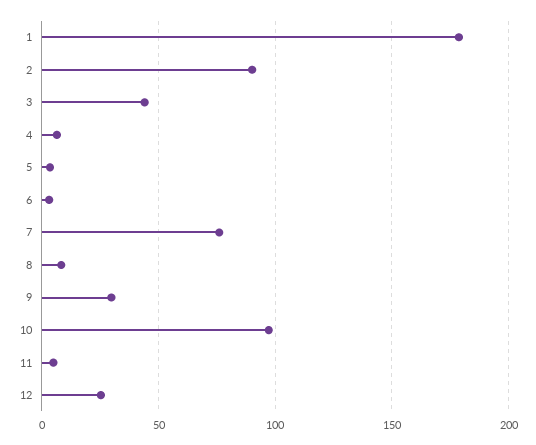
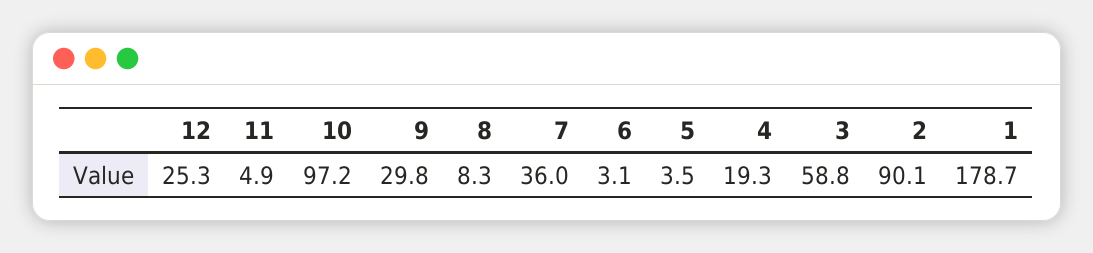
3: 45 -> 58.8
4: 5 -> 19.3
7: 75 -> 36

